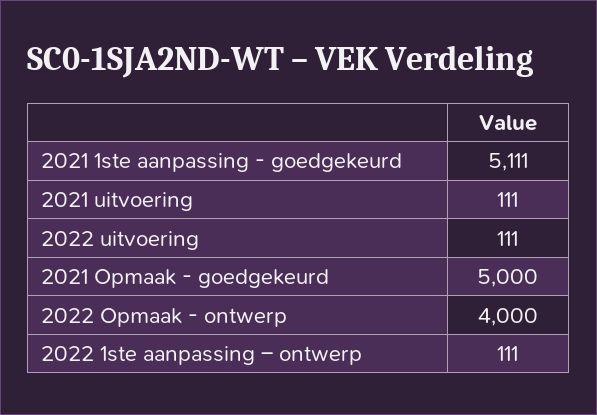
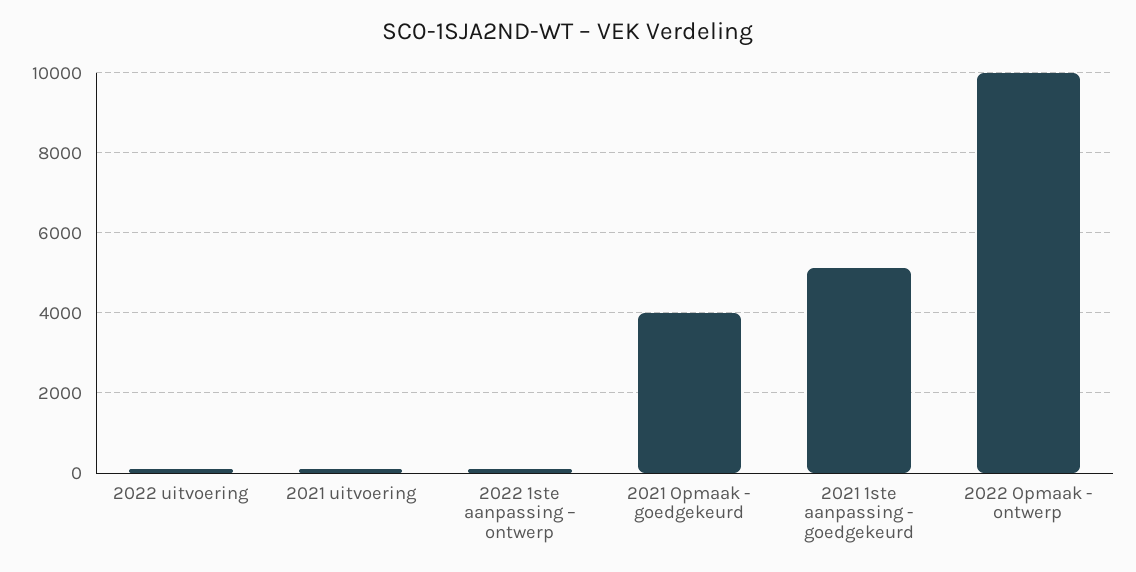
2021 Opmaak - goedgekeurd: 5000 -> 4000
2022 Opmaak - ontwerp: 4000 -> 10000

